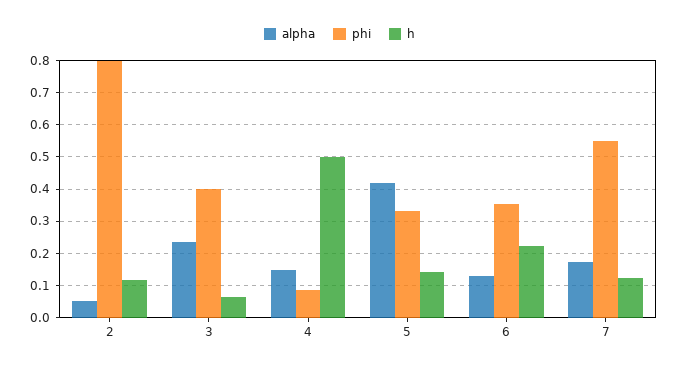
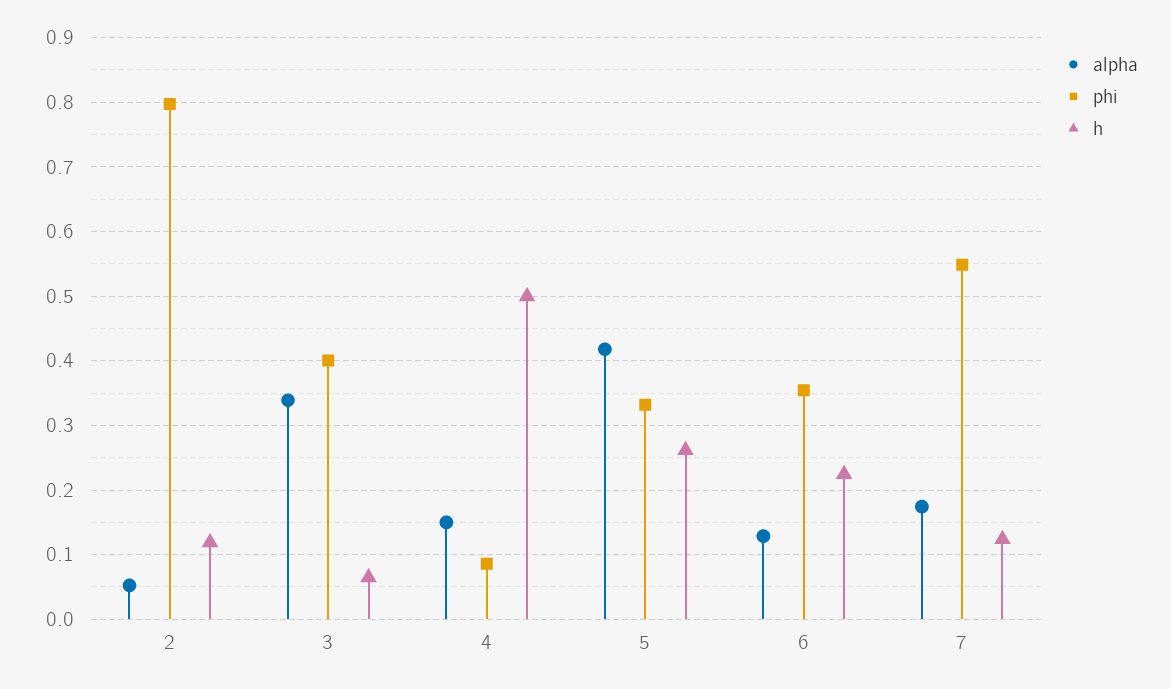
alpha, 3: 0.24 -> 0.34
h, 5: 0.14 -> 0.26

